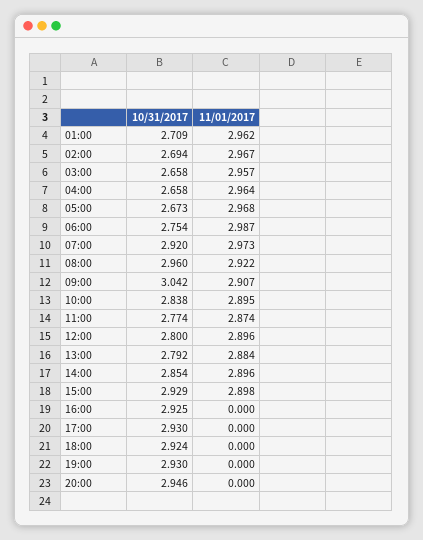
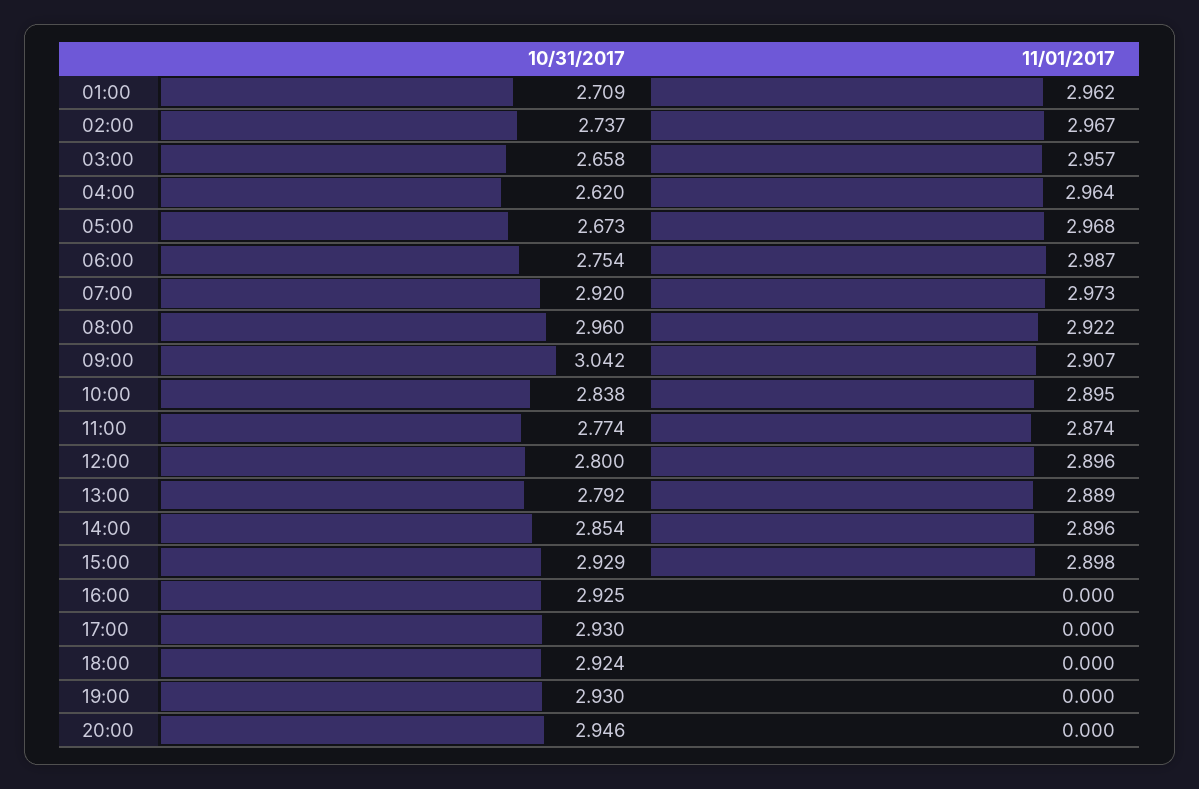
10/31/2017, 02:00: 2.694 -> 2.737
10/31/2017, 04:00: 2.658 -> 2.62
11/01/2017, 13:00: 2.884 -> 2.889

